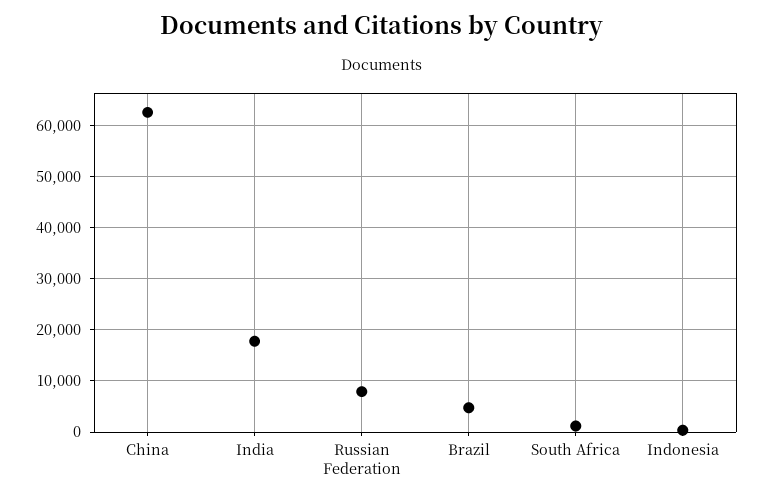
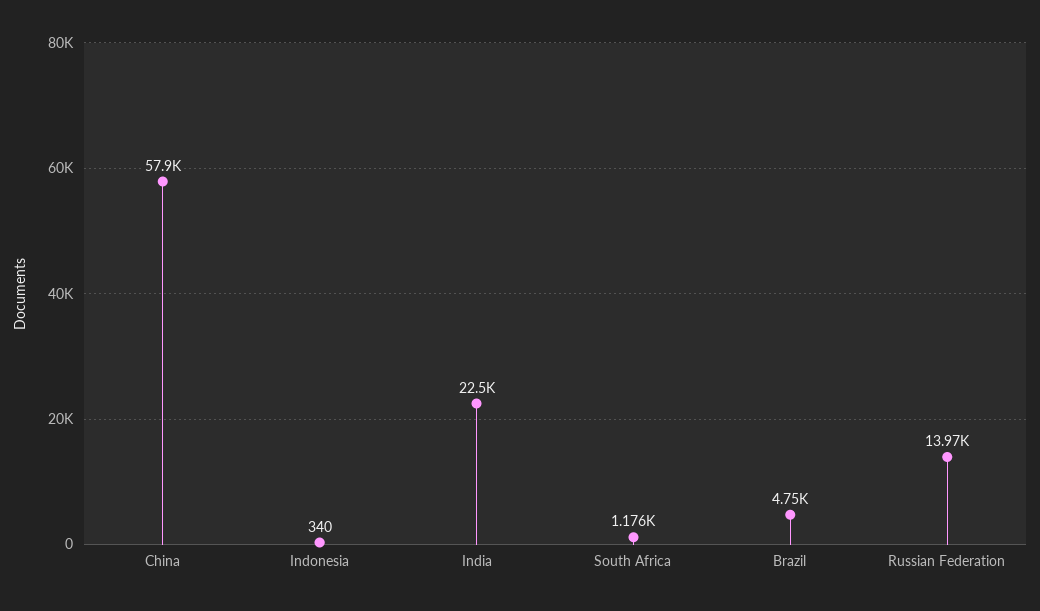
China: 62000 -> 57900
India: 18000 -> 22500
Russian Federation: 8000 -> 13970

